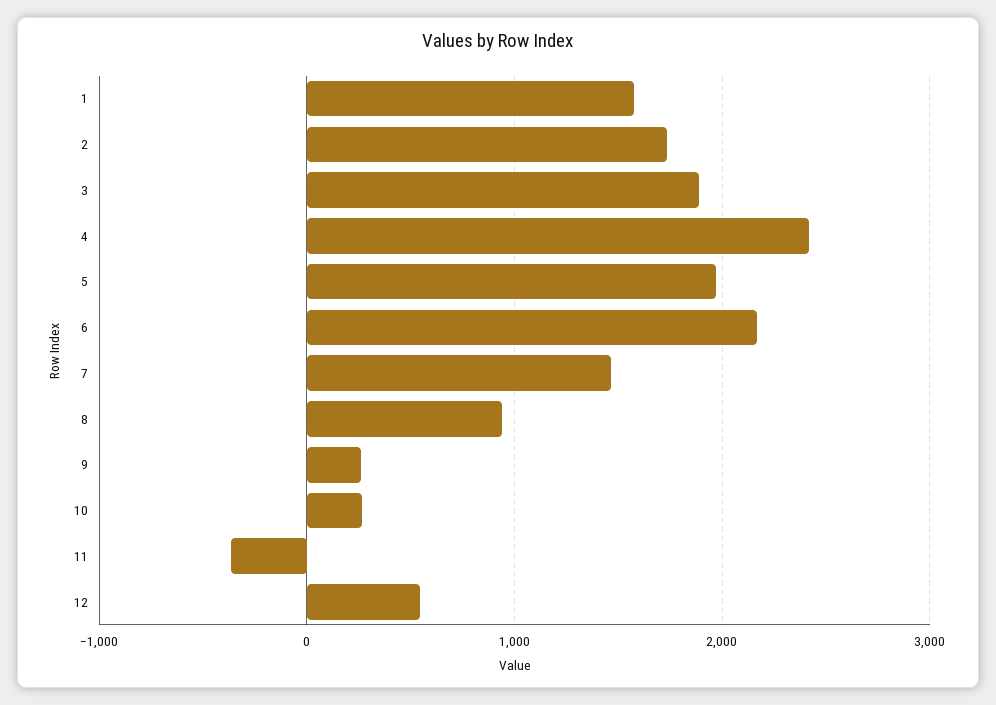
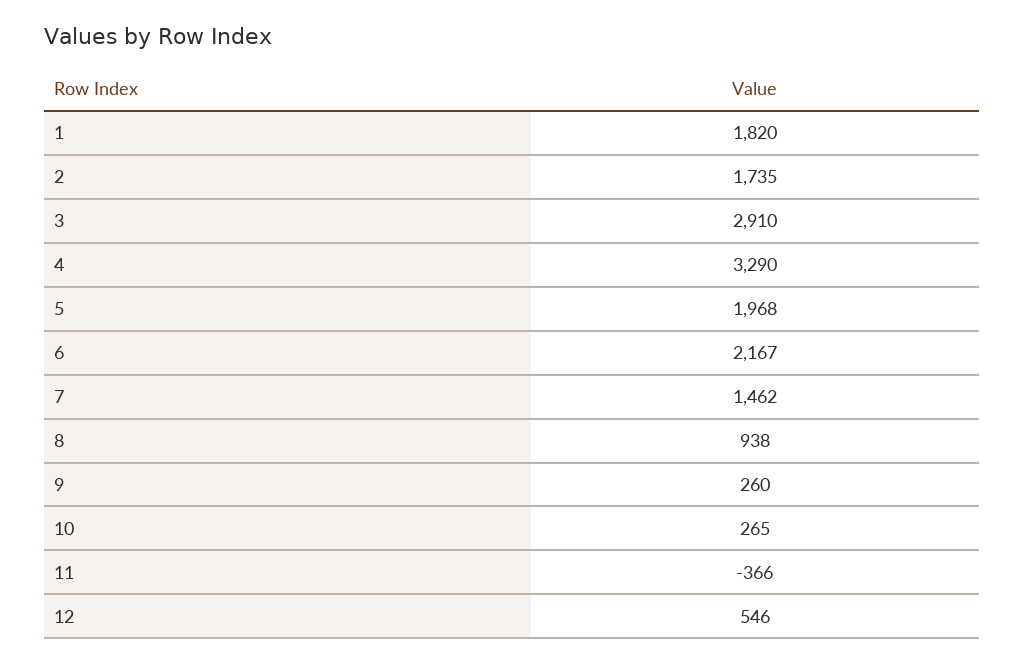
1: 1600 -> 1820
3: 1900 -> 2910
4: 2400 -> 3290

